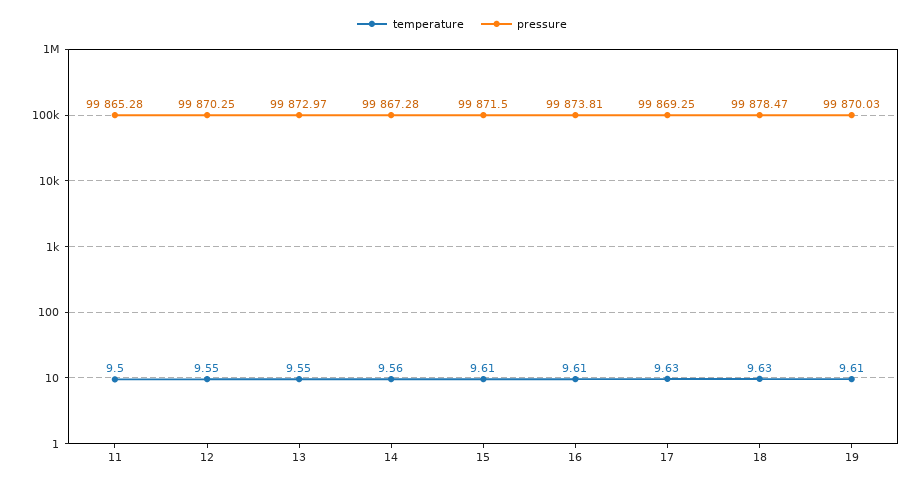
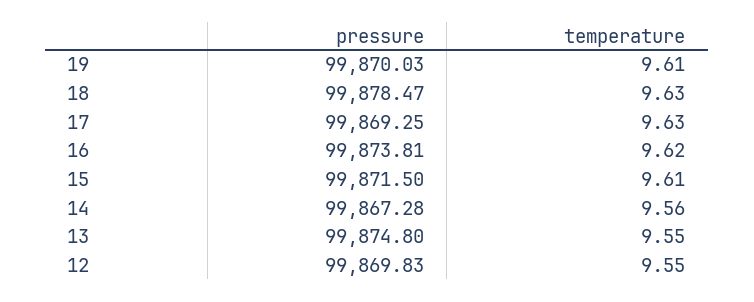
temperature, 11: 9.5 -> none
pressure, 11: 99865.28 -> none
pressure, 12: 99870.25 -> 99869.83
pressure, 13: 99872.97 -> 99874.8
temperature, 16: 9.61 -> 9.62

